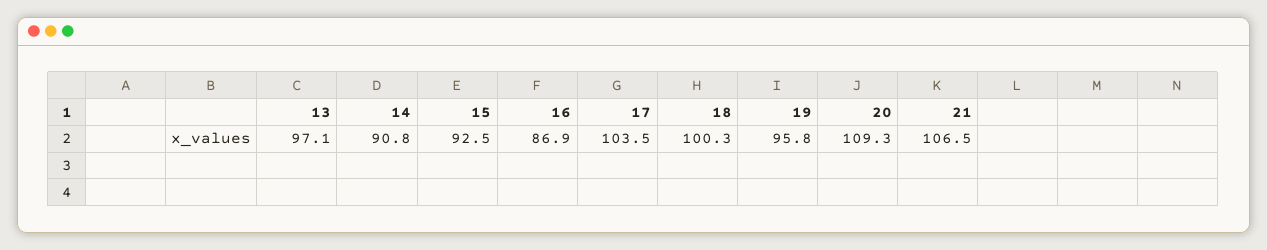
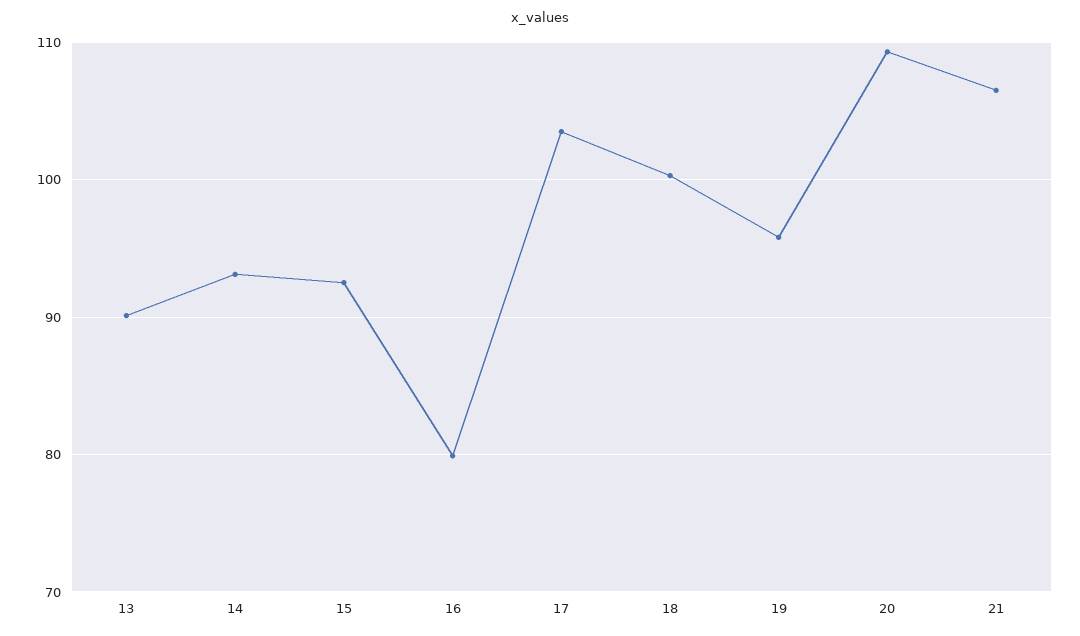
13: 97.1 -> 90
14: 90.8 -> 93
16: 86.9 -> 80

